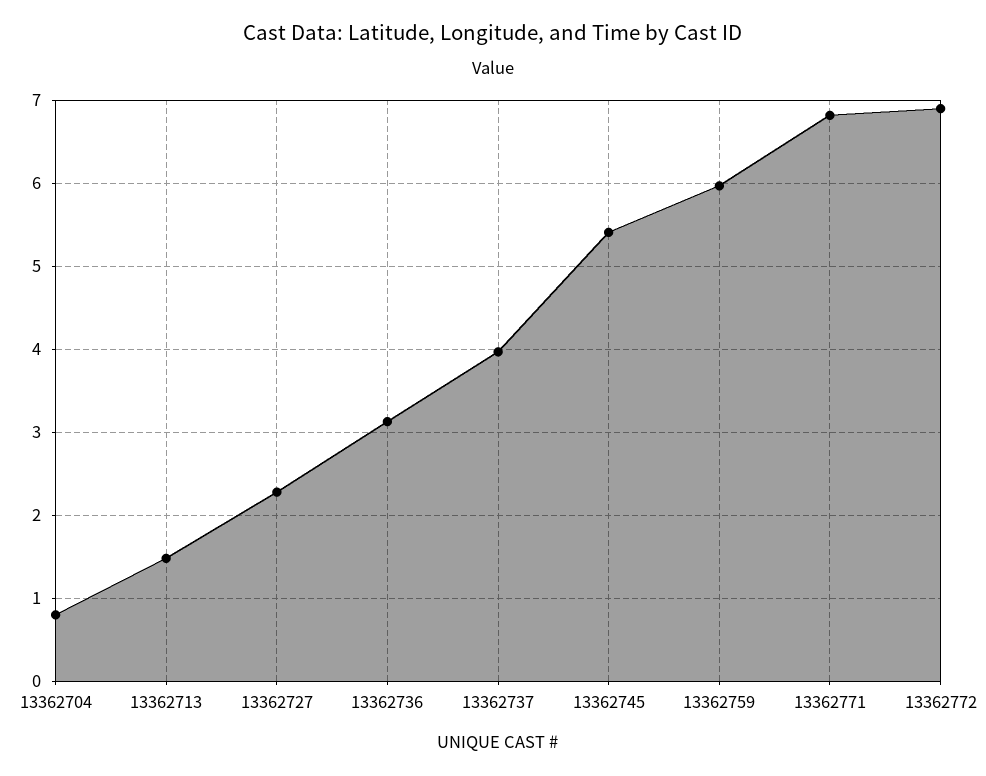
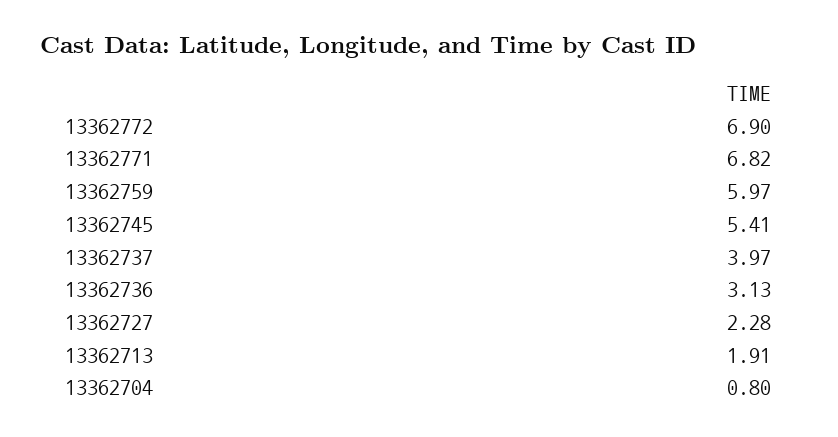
13362713: 1.5 -> 1.91

